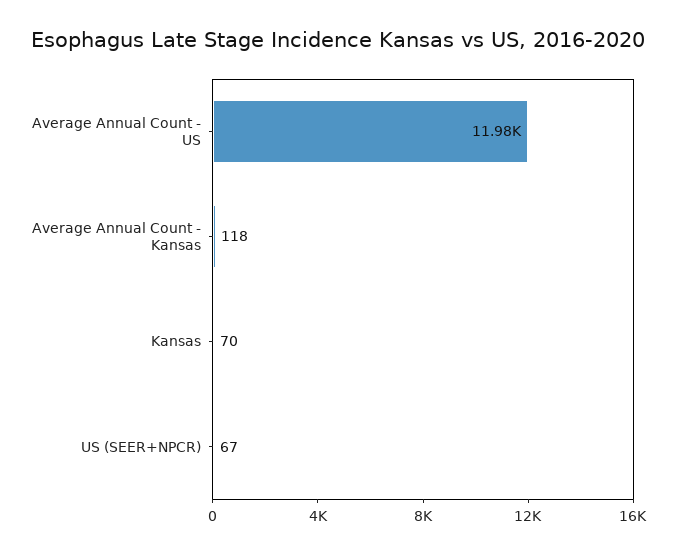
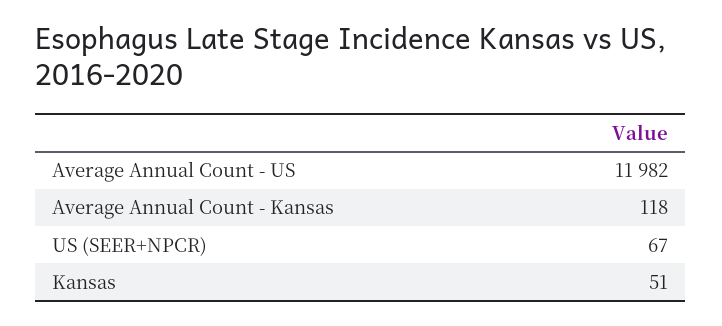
Kansas: 70 -> 51

